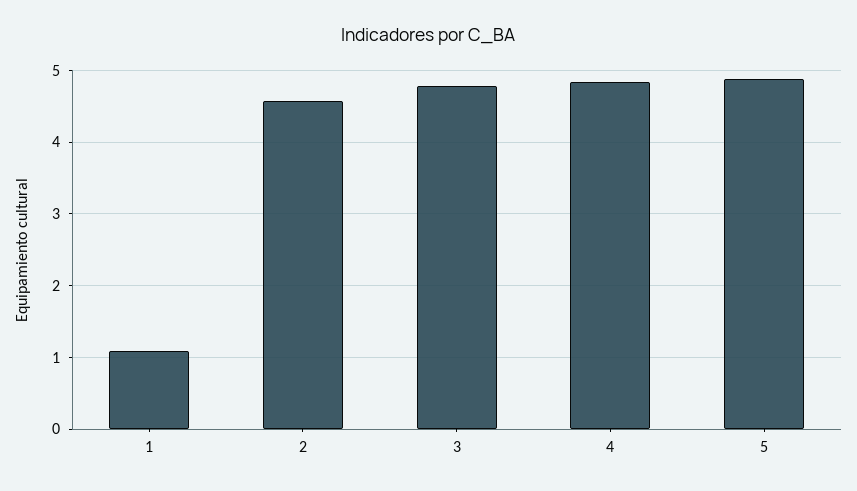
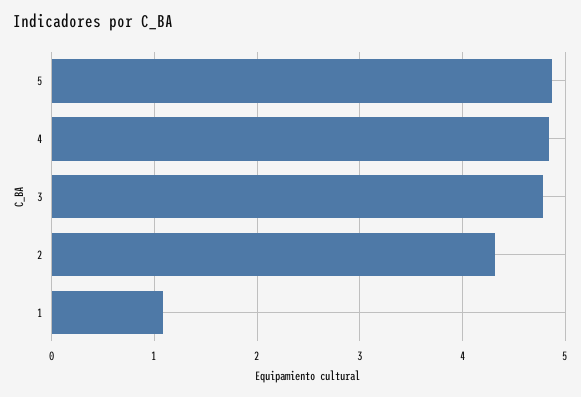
2: 4.6 -> 4.3

